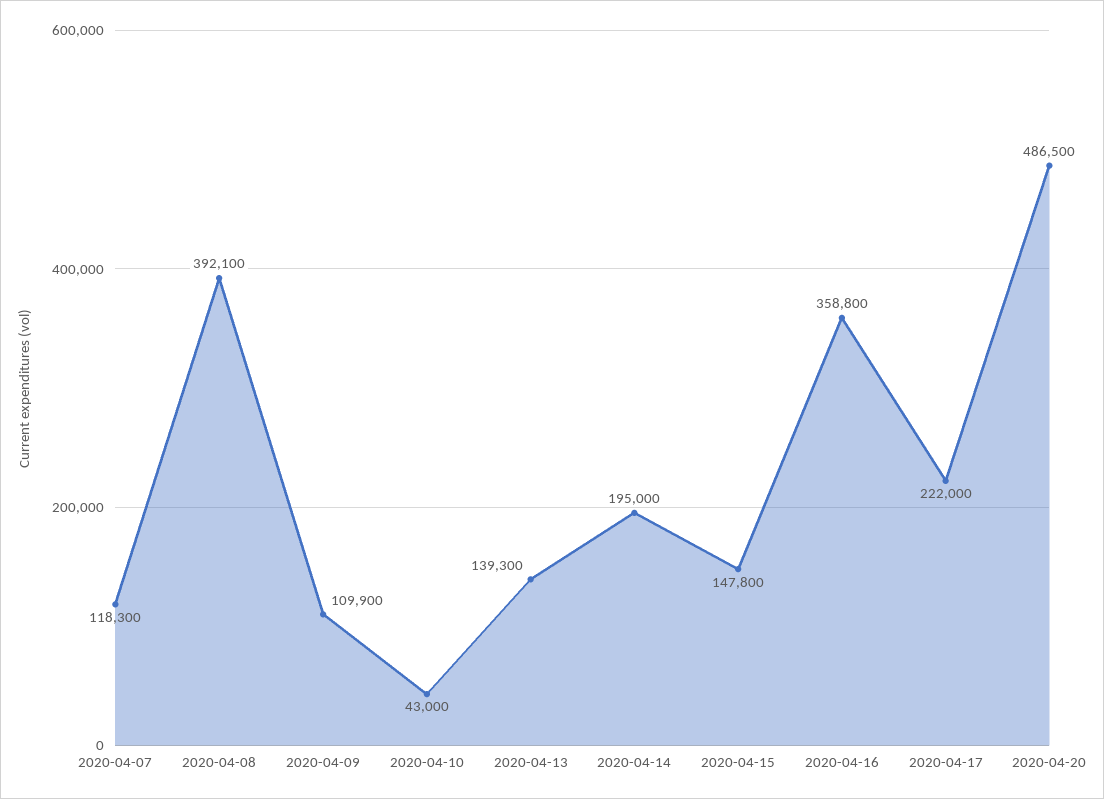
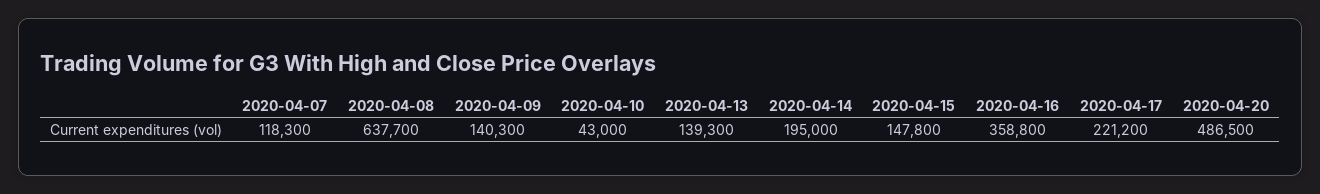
2020-04-08: 392100 -> 637700
2020-04-09: 109900 -> 140300
2020-04-17: 222000 -> 221200

